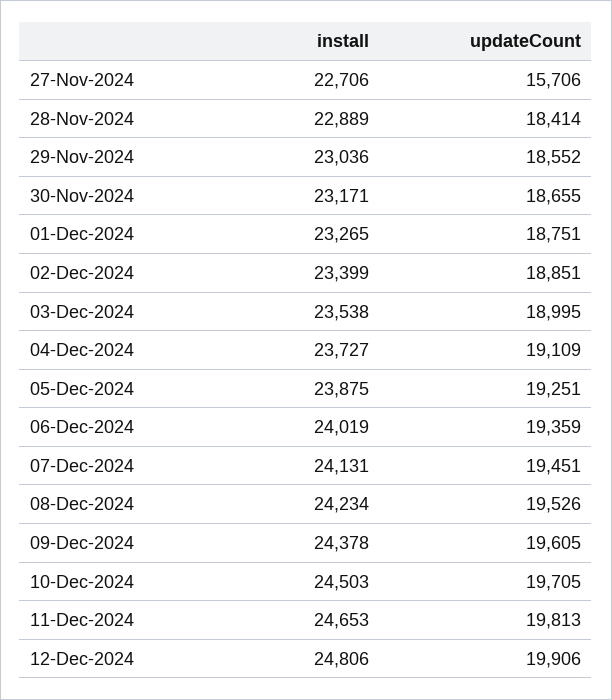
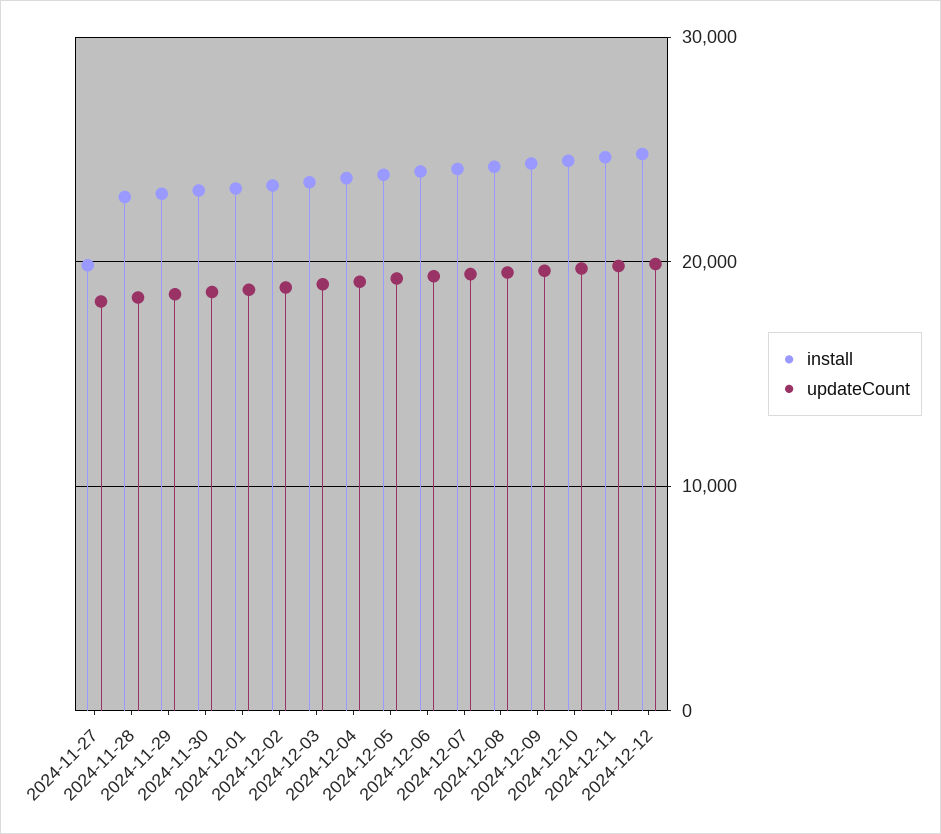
install, 27-Nov-2024: 22706 -> 20000
updateCount, 27-Nov-2024: 15706 -> 18000

